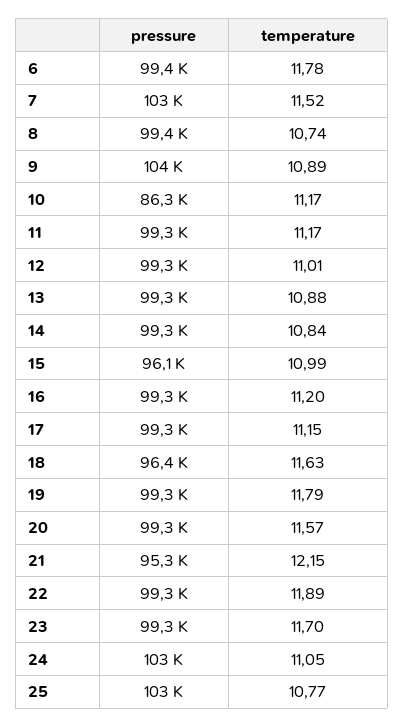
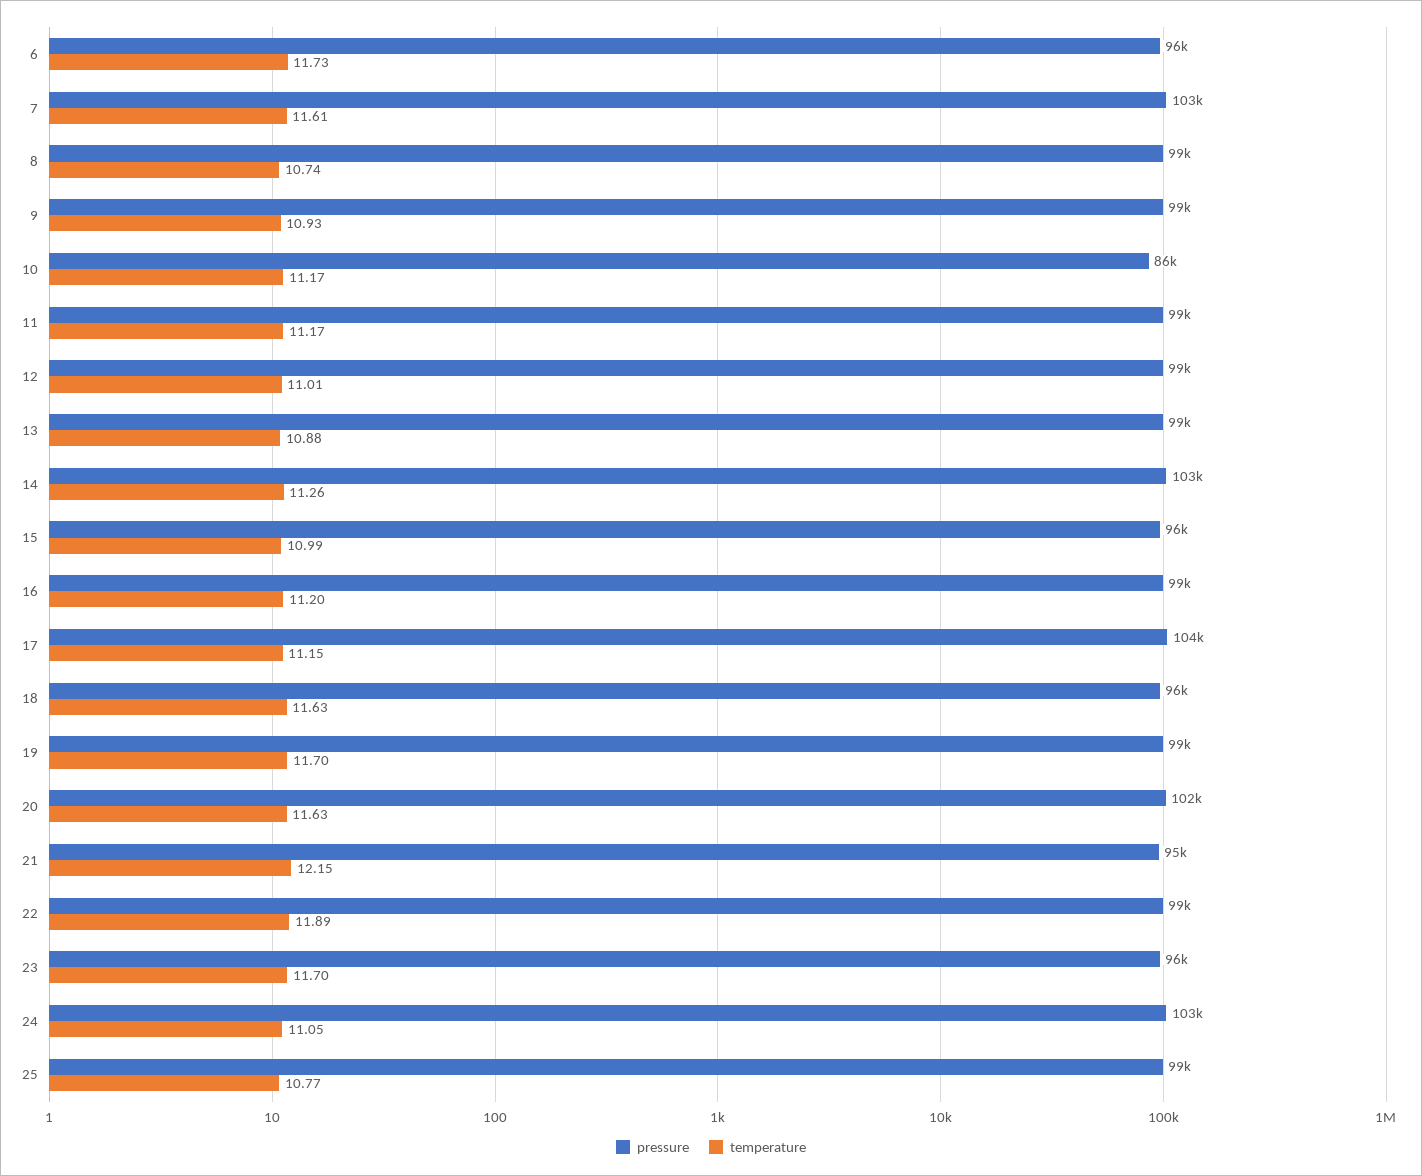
pressure, 6: 99400 -> 96000
temperature, 6: 11.78 -> 11.73
temperature, 7: 11.52 -> 11.61
pressure, 9: 104000 -> 99000
temperature, 9: 10.89 -> 10.93
pressure, 14: 99300 -> 103000
temperature, 14: 10.84 -> 11.26
pressure, 17: 99300 -> 104000
temperature, 19: 11.79 -> 11.7
pressure, 20: 99300 -> 102000
temperature, 20: 11.57 -> 11.63
pressure, 23: 99300 -> 96000
pressure, 25: 103000 -> 99000

